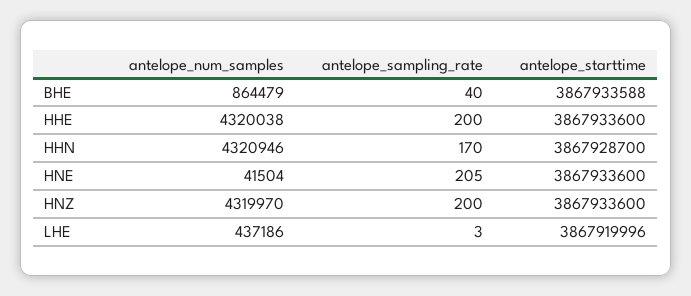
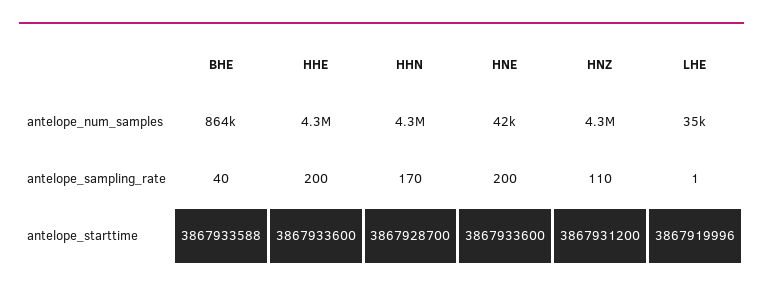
antelope_sampling_rate, HNE: 205 -> 200
antelope_sampling_rate, HNZ: 200 -> 110
antelope_starttime, HNZ: 3867933600 -> 3867931200
antelope_num_samples, LHE: 437186 -> 35000
antelope_sampling_rate, LHE: 3 -> 1

